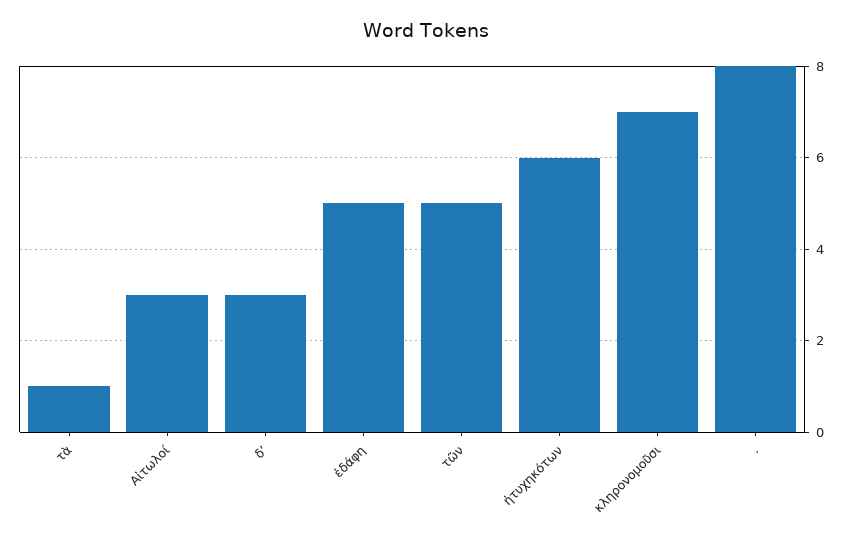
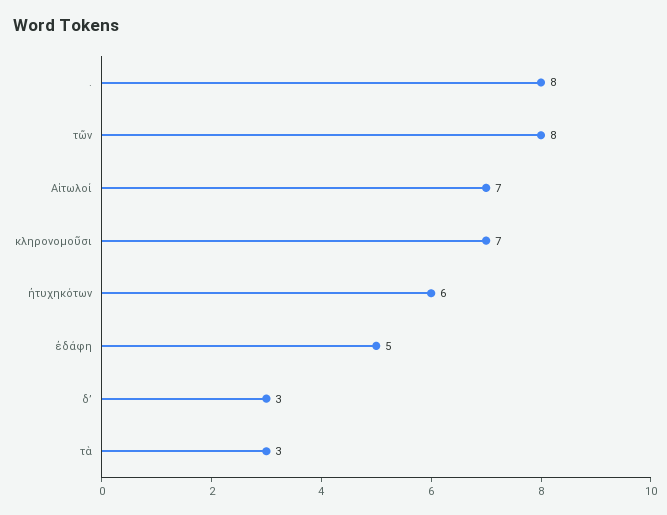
τὰ: 1 -> 3
Αἰτωλοί: 3 -> 7
τῶν: 5 -> 8

